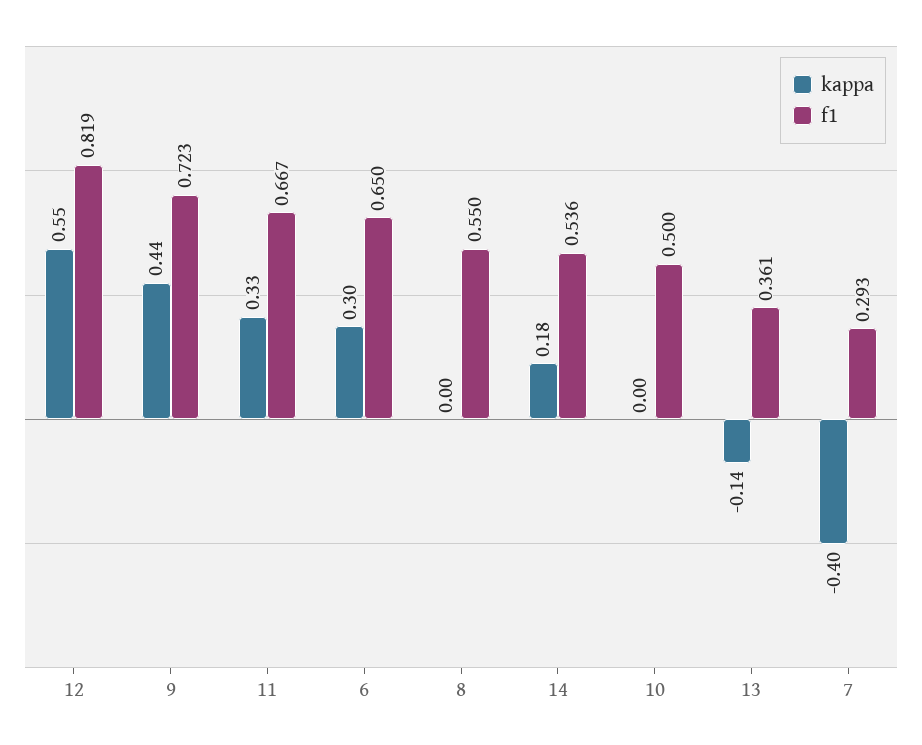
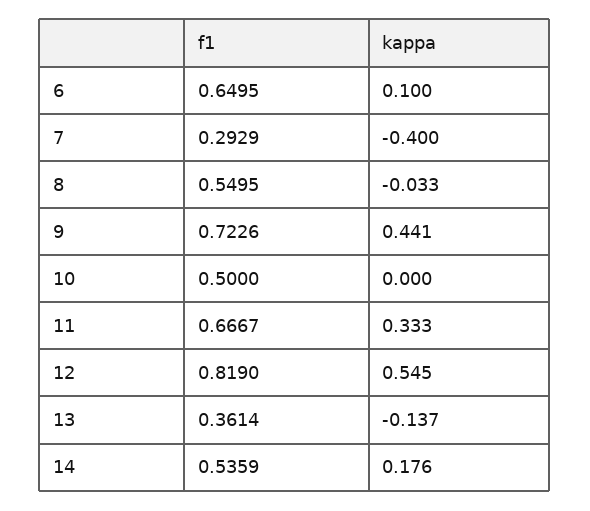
kappa, 6: 0.3 -> 0.1
kappa, 8: 0 -> -0.033

